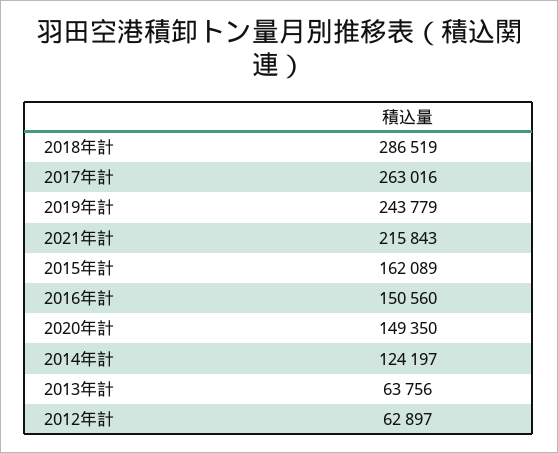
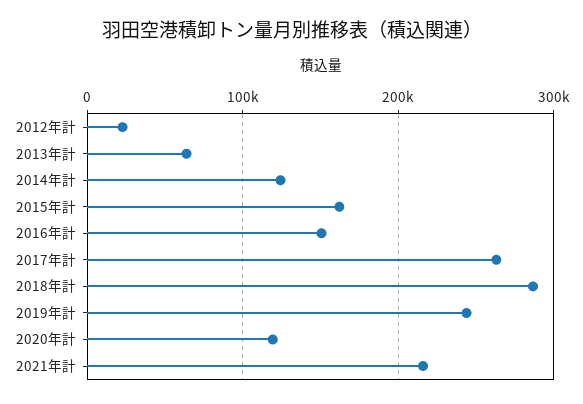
2020年計: 149350 -> 120000
2012年計: 62897 -> 20000

